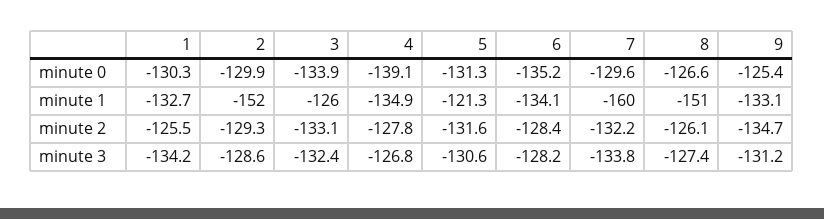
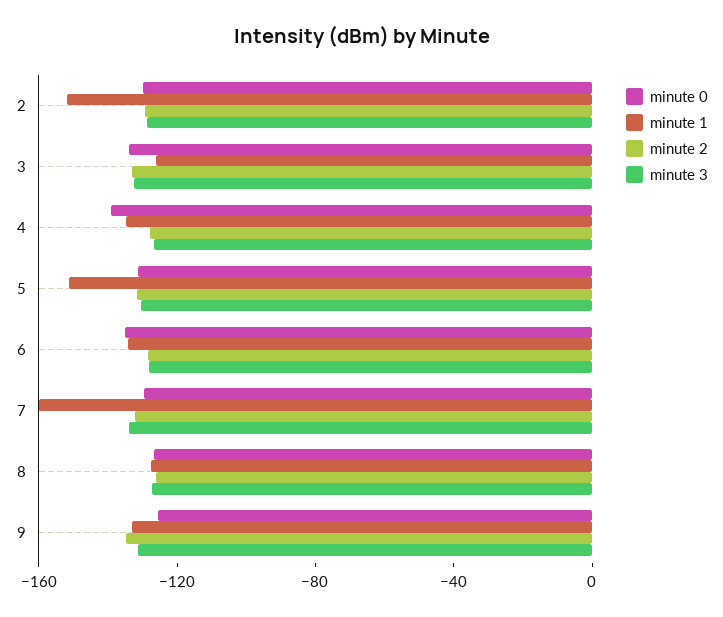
minute 0, 1: -130.3 -> none
minute 1, 1: -132.7 -> none
minute 1, 5: -121.3 -> -150
minute 1, 8: -151 -> -130
minute 2, 1: -125.5 -> none
minute 3, 1: -134.2 -> none

